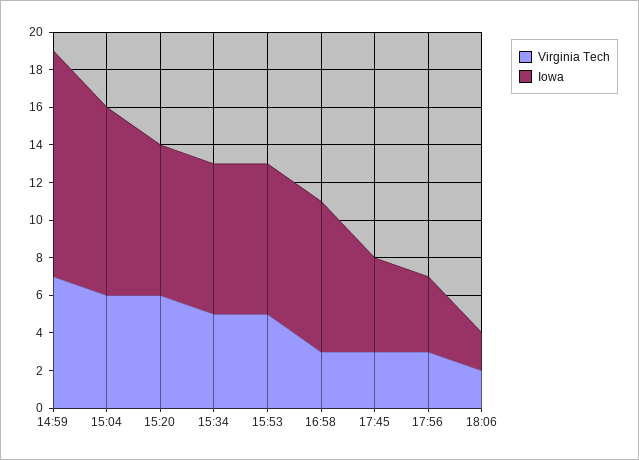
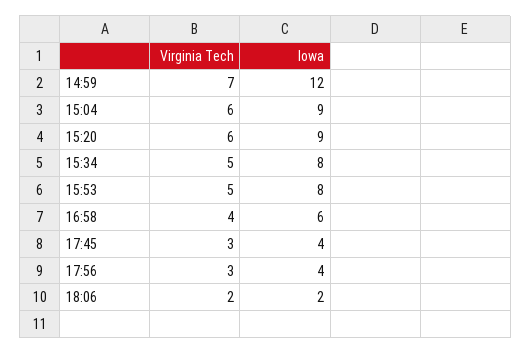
Iowa, 15:04: 10 -> 9
Iowa, 15:20: 8 -> 9
Virginia Tech, 16:58: 3 -> 4
Iowa, 16:58: 8 -> 6
Iowa, 17:45: 5 -> 4

